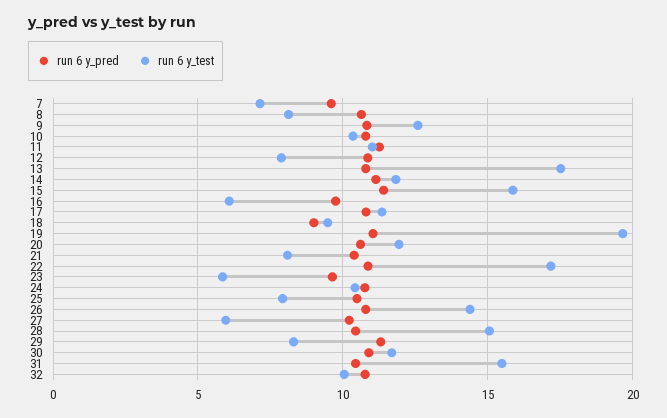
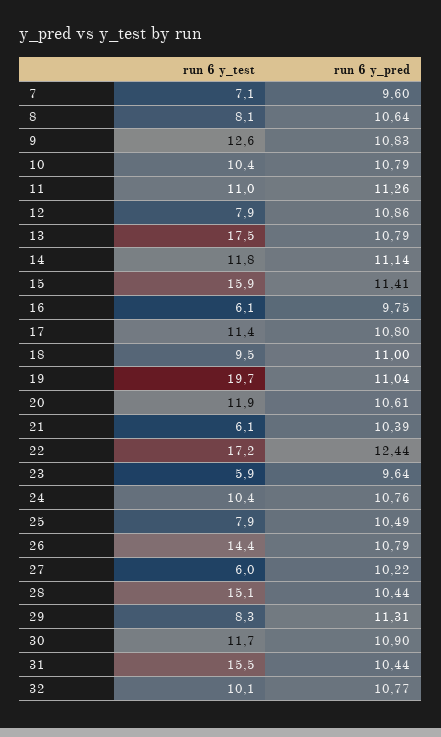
run 6 y_pred, 18: 9 -> 11
run 6 y_test, 21: 8 -> 6.1
run 6 y_pred, 22: 11 -> 12.44

